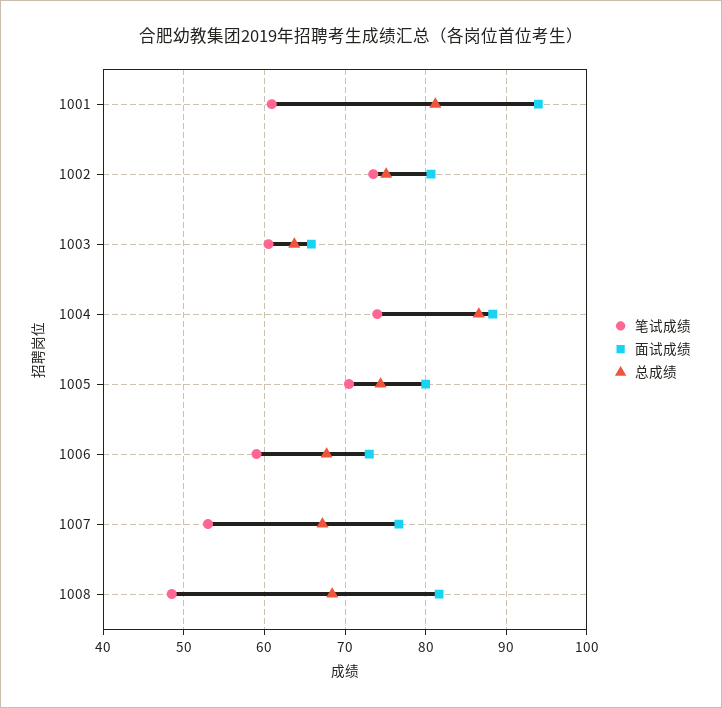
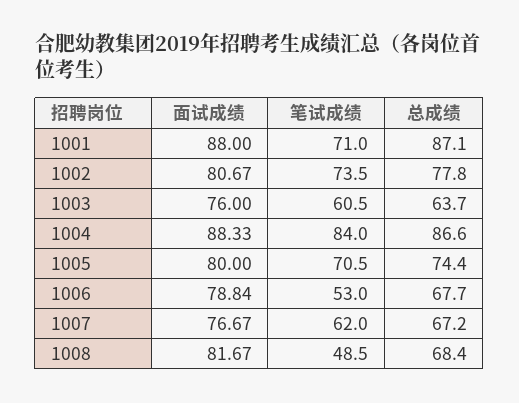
笔试成绩, 1001: 61 -> 71
面试成绩, 1001: 94 -> 88
总成绩, 1001: 81 -> 87.1
总成绩, 1002: 75 -> 77.8
面试成绩, 1003: 66 -> 76
笔试成绩, 1004: 74 -> 84
笔试成绩, 1006: 59 -> 53
面试成绩, 1006: 73 -> 78.84
笔试成绩, 1007: 53 -> 62

